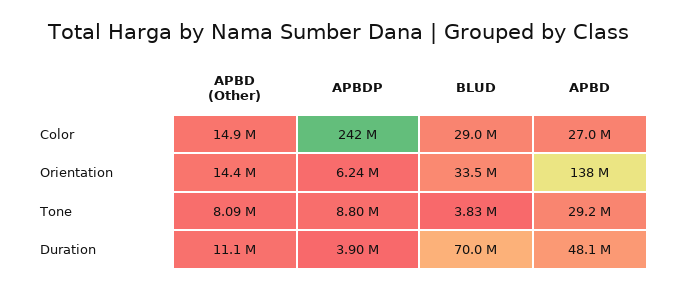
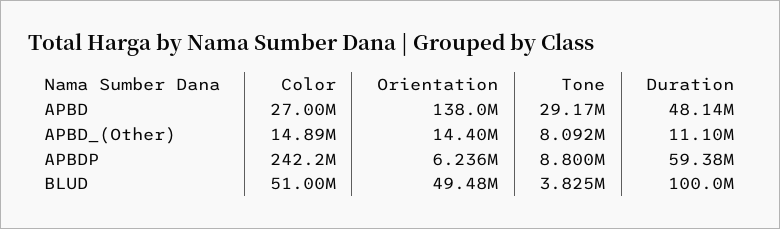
BLUD, Color: 29000000 -> 51000000
BLUD, Orientation: 33500000 -> 49480000
APBDP, Duration: 3900000 -> 59380000
BLUD, Duration: 70000000 -> 100000000

